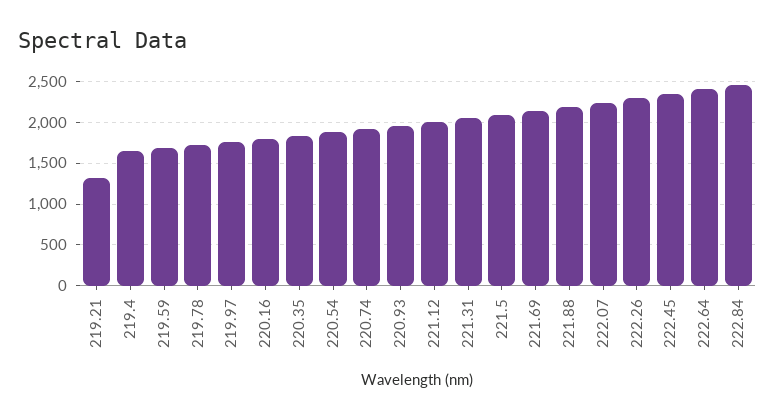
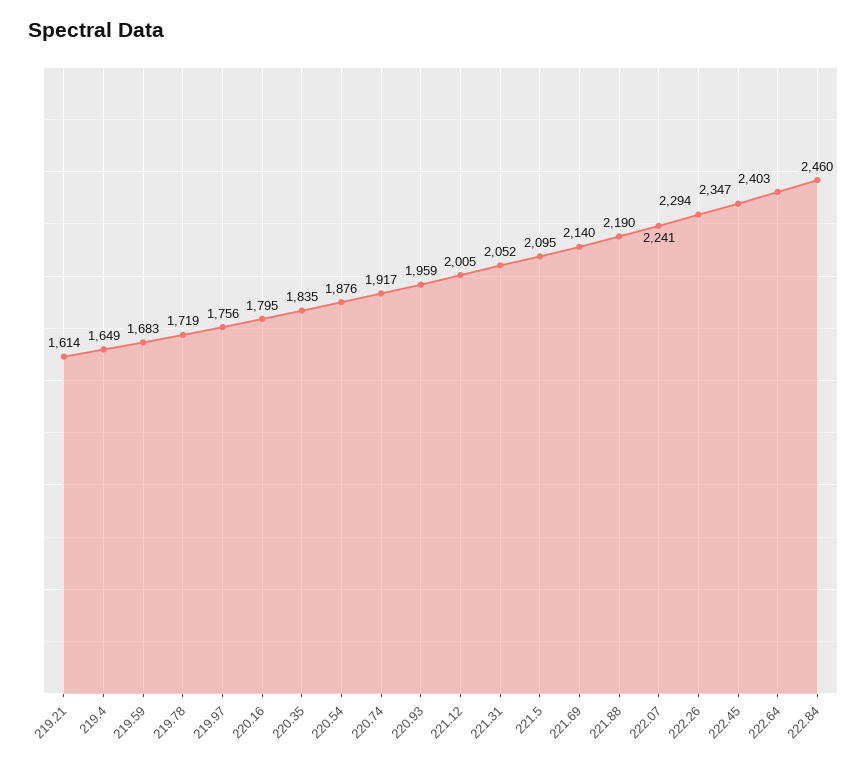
219.21: 1300 -> 1614

